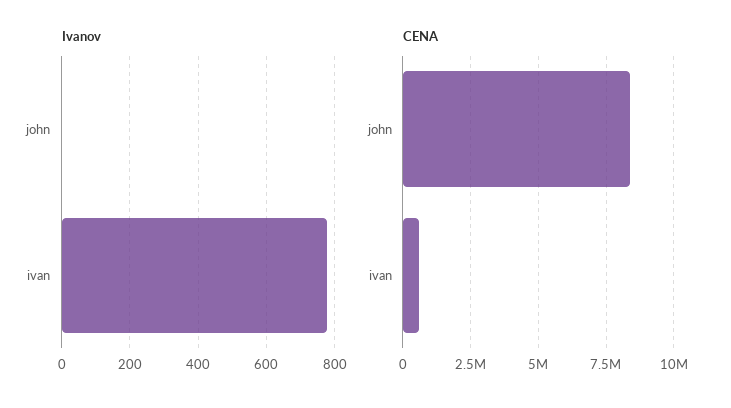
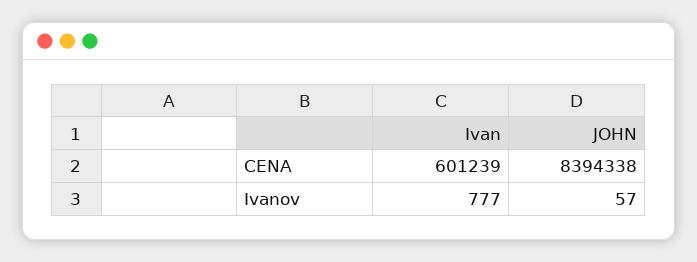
Ivanov, john: 0 -> 57

